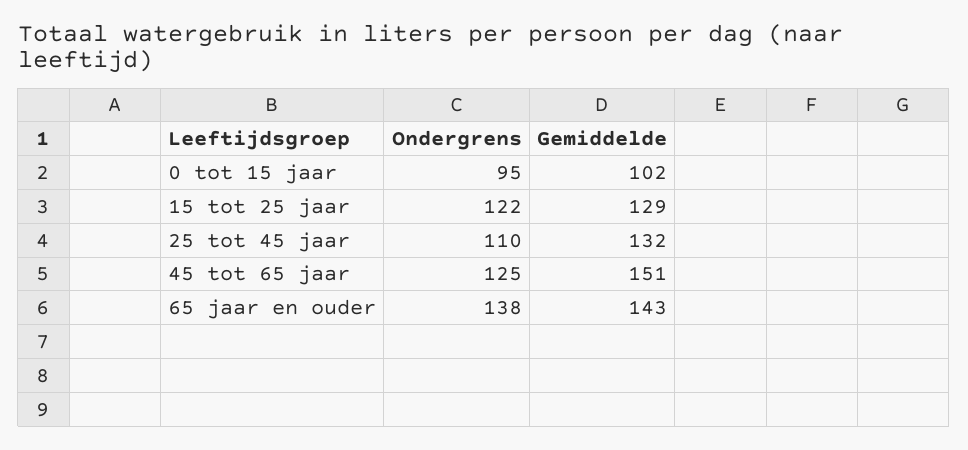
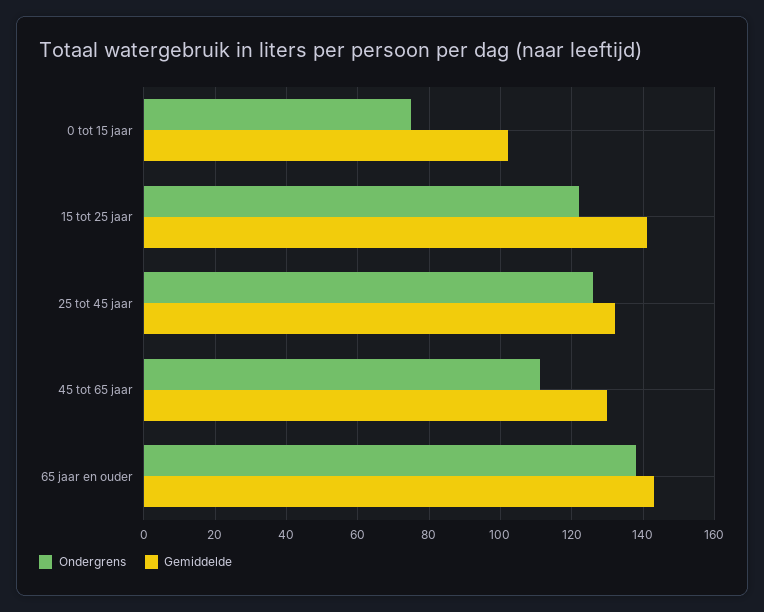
Ondergrens, 0 tot 15 jaar: 95 -> 75
Gemiddelde, 15 tot 25 jaar: 129 -> 140
Ondergrens, 25 tot 45 jaar: 110 -> 125
Ondergrens, 45 tot 65 jaar: 125 -> 110
Gemiddelde, 45 tot 65 jaar: 151 -> 130

